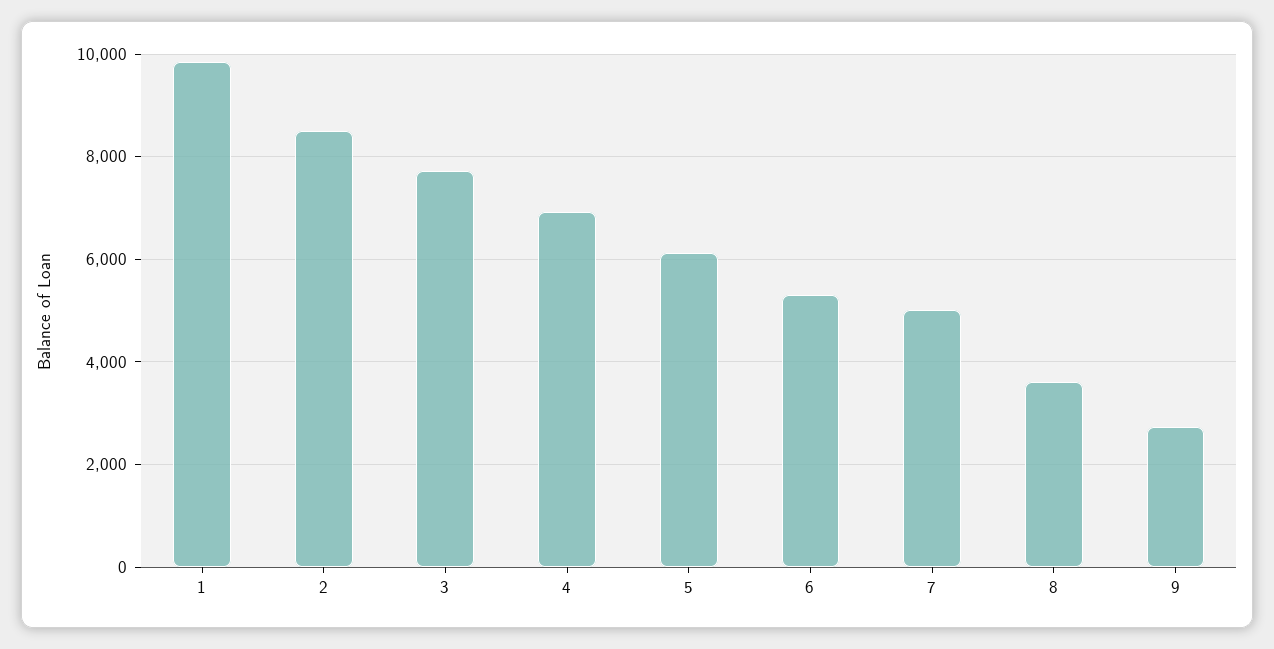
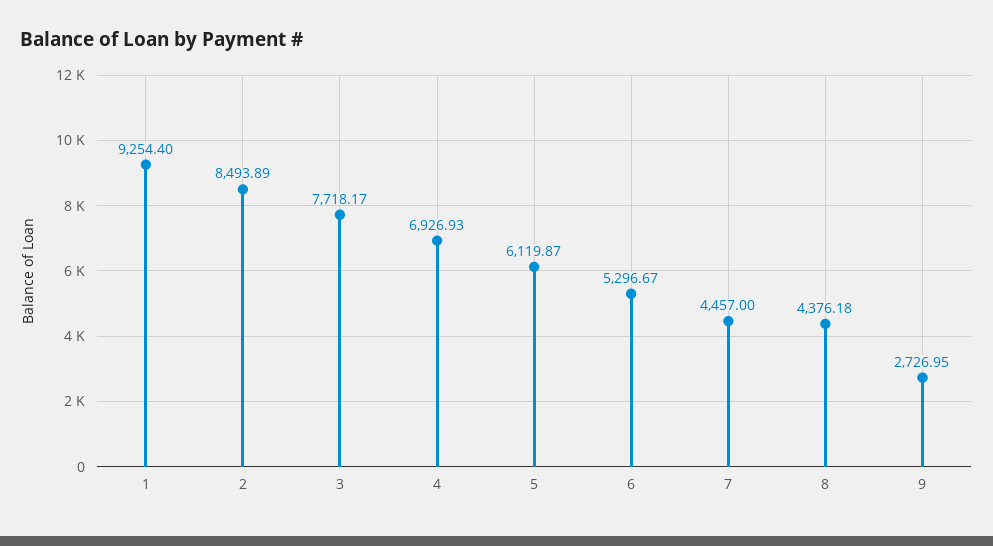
1: 9800 -> 9254.4
7: 5000 -> 4457
8: 3600 -> 4376.18

